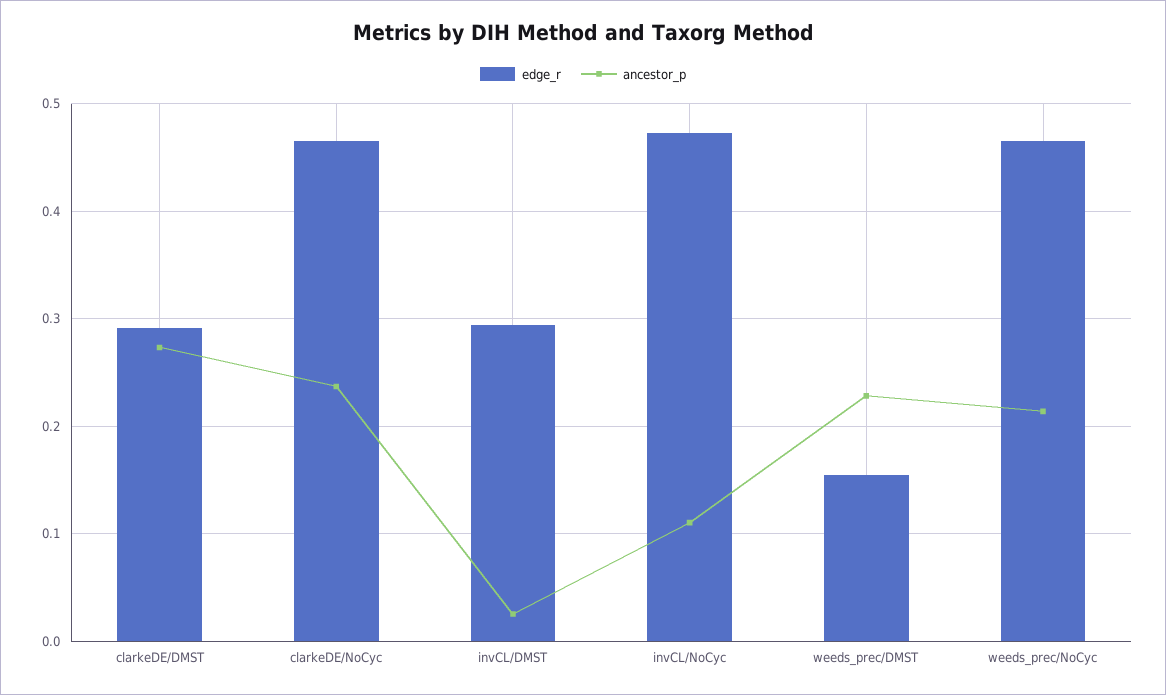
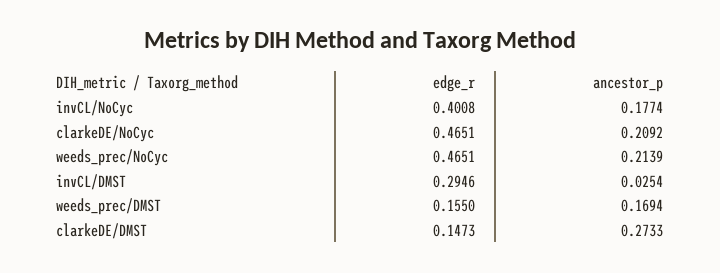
edge_r, clarkeDE/DMST: 0.29 -> 0.1473
ancestor_p, clarkeDE/NoCyc: 0.24 -> 0.2092
edge_r, invCL/NoCyc: 0.47 -> 0.4008
ancestor_p, invCL/NoCyc: 0.11 -> 0.1774
ancestor_p, weeds_prec/DMST: 0.23 -> 0.1694

